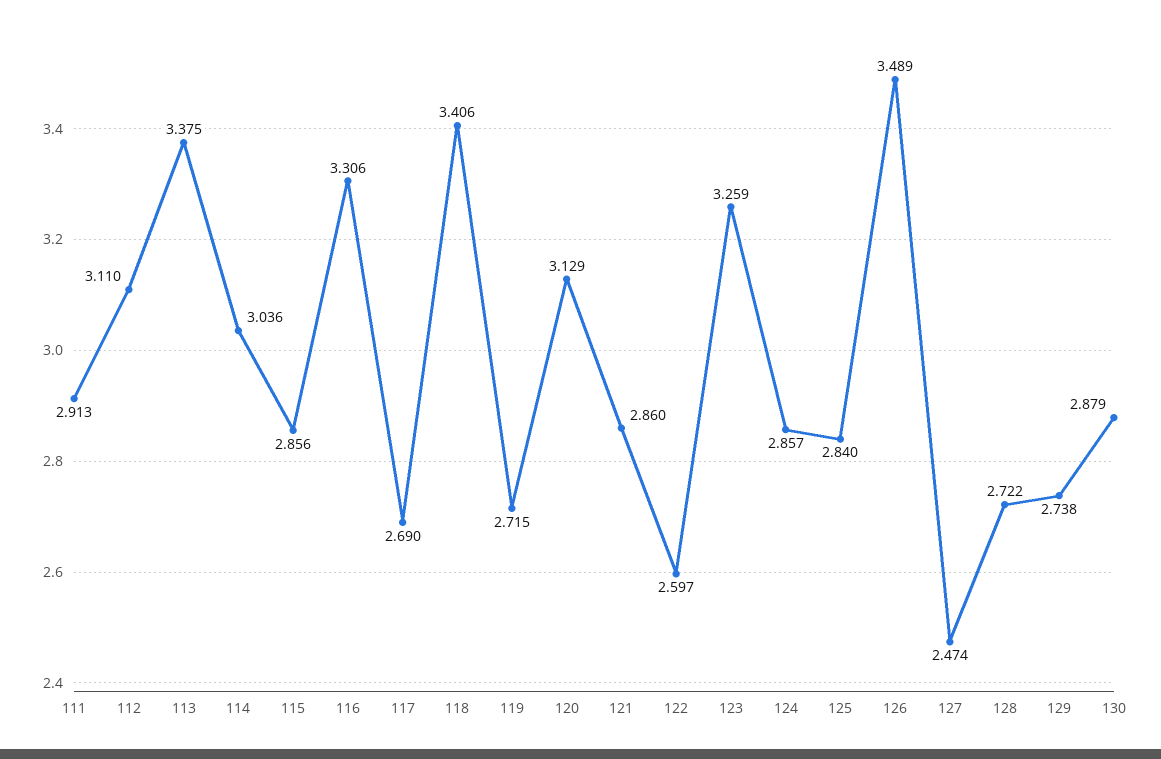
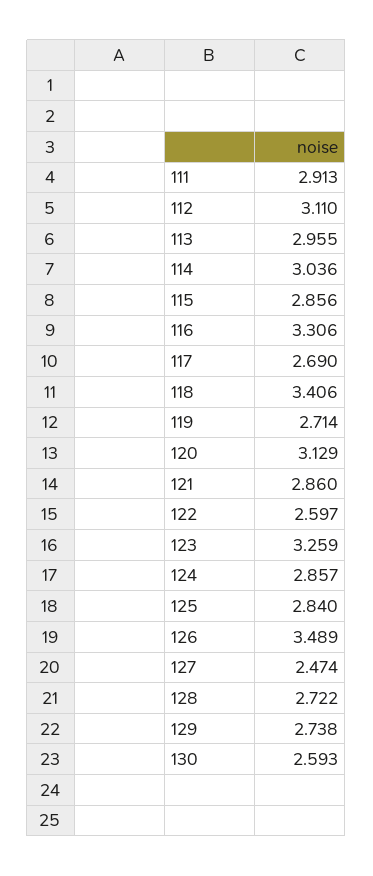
113: 3.375 -> 2.955
119: 2.715 -> 2.714
130: 2.879 -> 2.593

